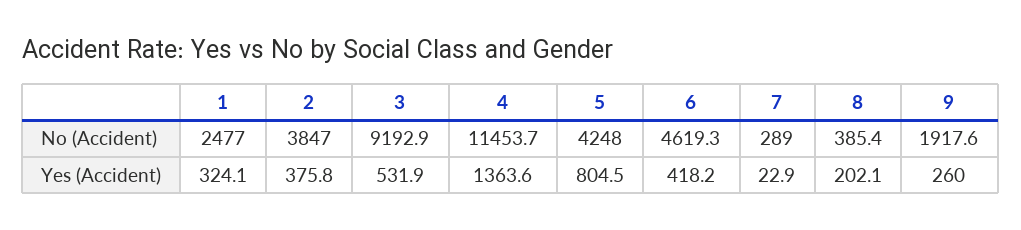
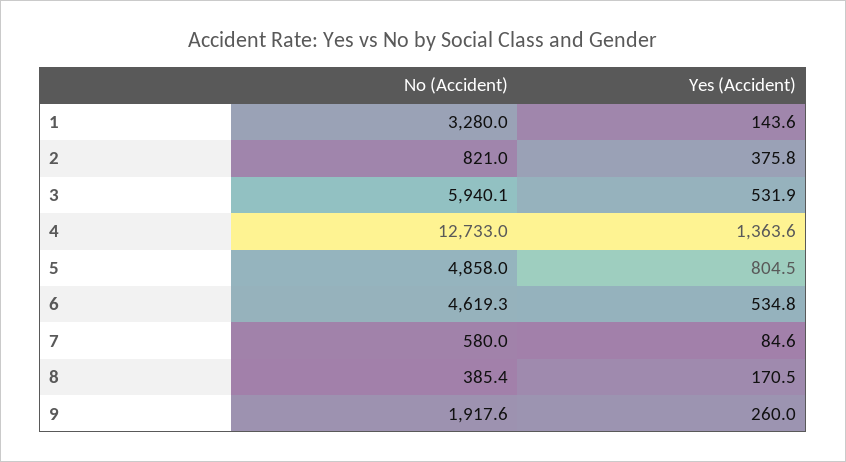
1, No (Accident): 2477 -> 3280
2, No (Accident): 3847 -> 821
3, No (Accident): 9192.9 -> 5940.1
4, No (Accident): 11453.7 -> 12733
5, No (Accident): 4248 -> 4858
7, No (Accident): 289 -> 580
1, Yes (Accident): 324.1 -> 143.6
6, Yes (Accident): 418.2 -> 534.8
7, Yes (Accident): 22.9 -> 84.6
8, Yes (Accident): 202.1 -> 170.5

